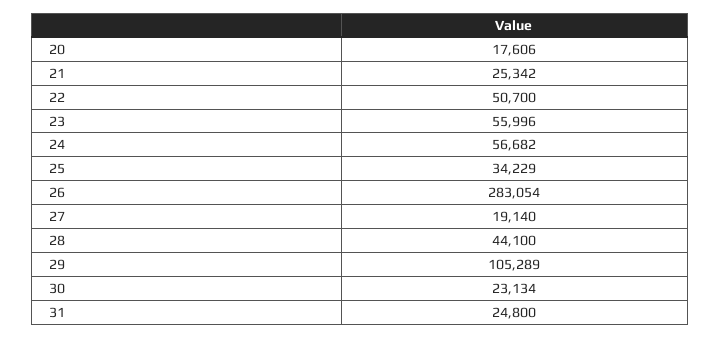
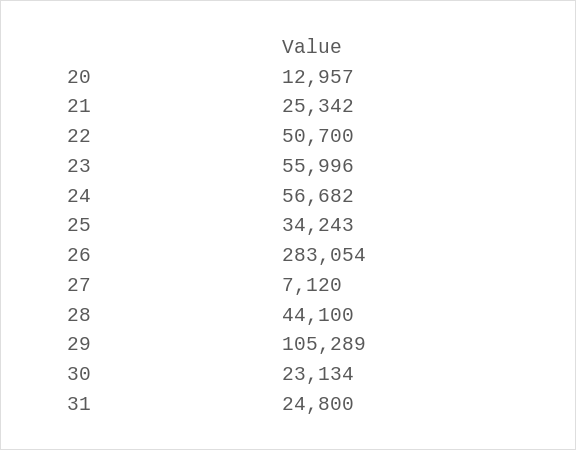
20: 17606 -> 12957
25: 34229 -> 34243
27: 19140 -> 7120

